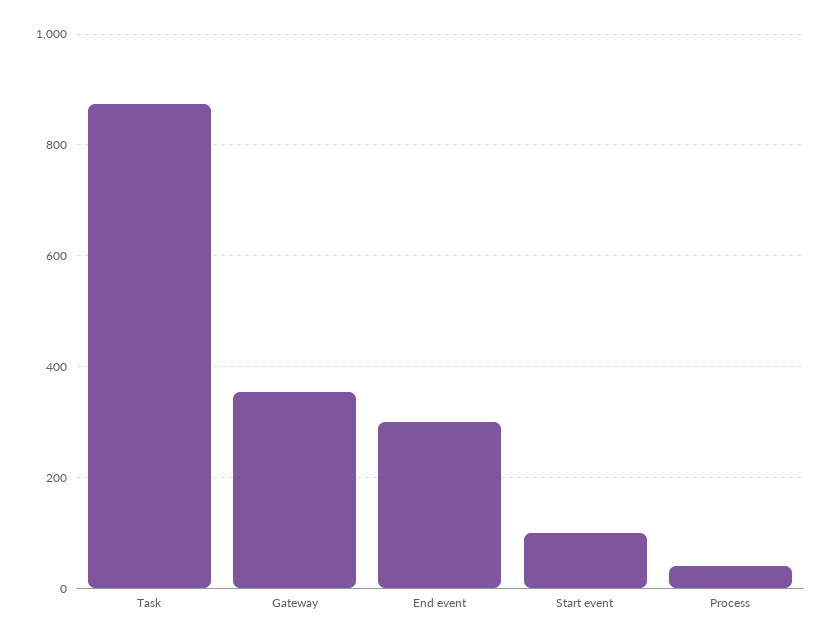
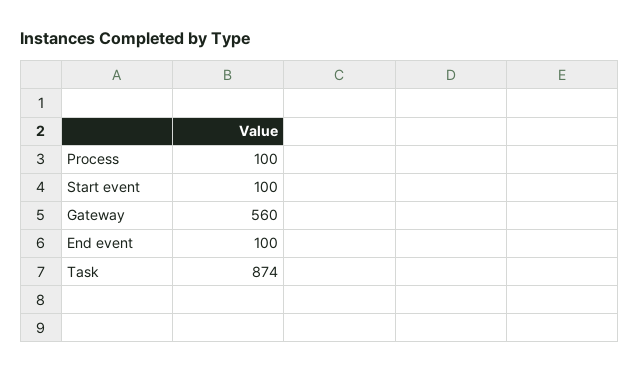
Gateway: 360 -> 560
End event: 300 -> 100
Process: 40 -> 100

